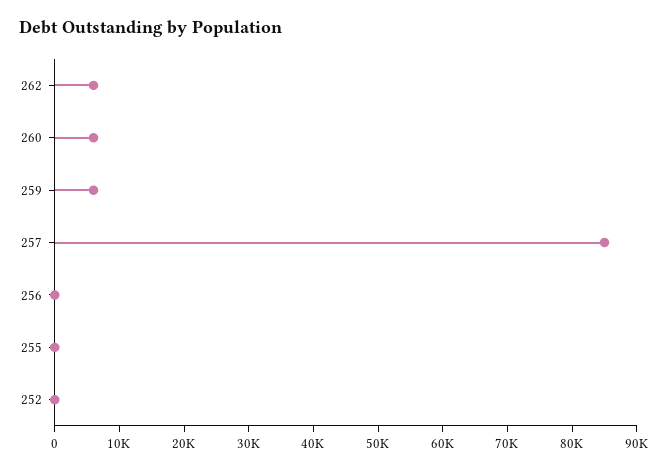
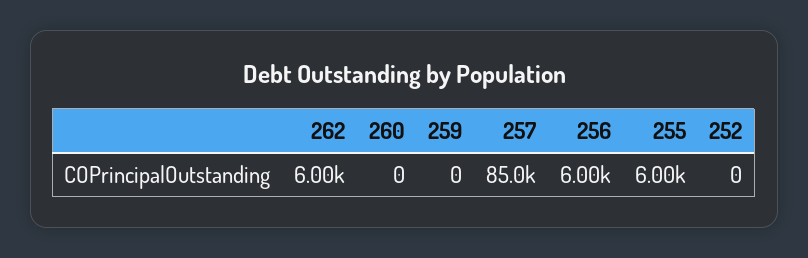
260: 6000 -> 0
259: 6000 -> 0
256: 0 -> 6000
255: 0 -> 6000

